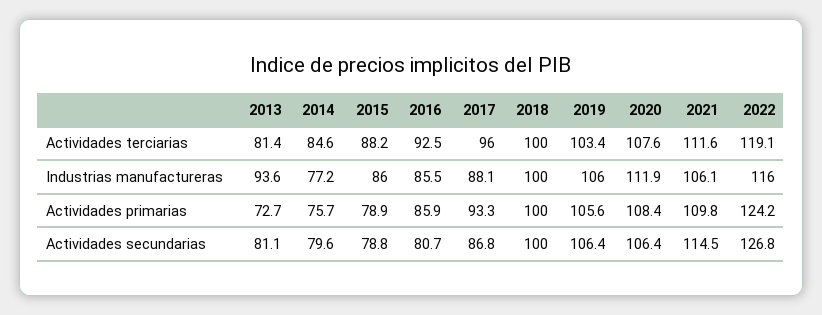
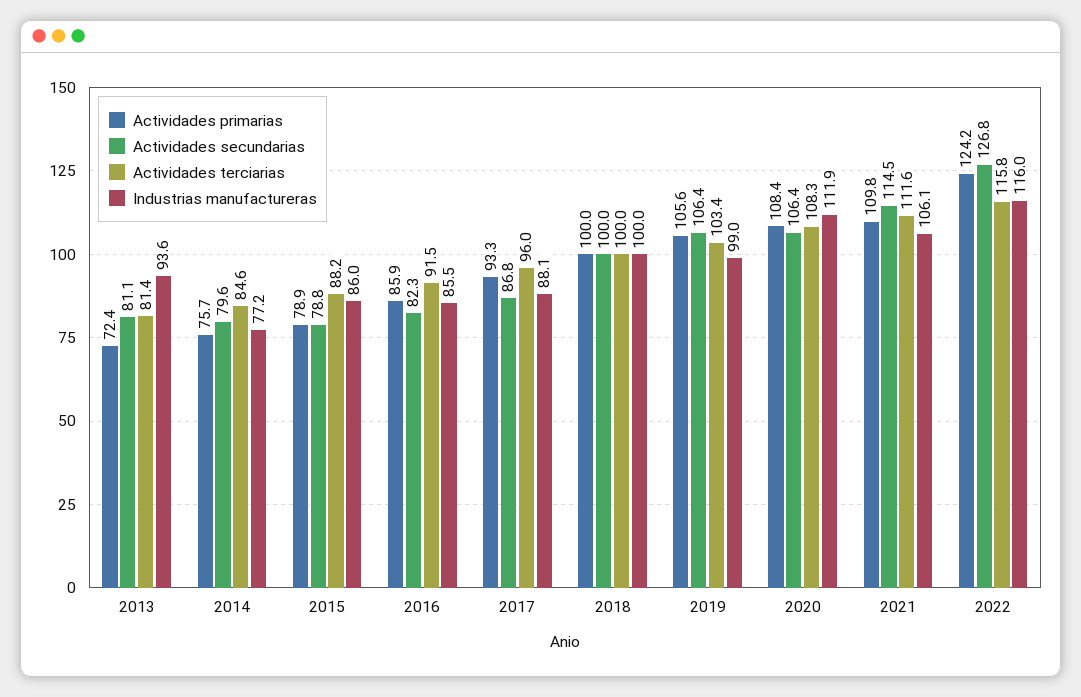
Actividades terciarias, 2016: 92.5 -> 91.5
Actividades terciarias, 2020: 107.6 -> 108.3
Actividades terciarias, 2022: 119.1 -> 115.8
Industrias manufactureras, 2019: 106 -> 99
Actividades primarias, 2013: 72.7 -> 72.4
Actividades secundarias, 2016: 80.7 -> 82.3

